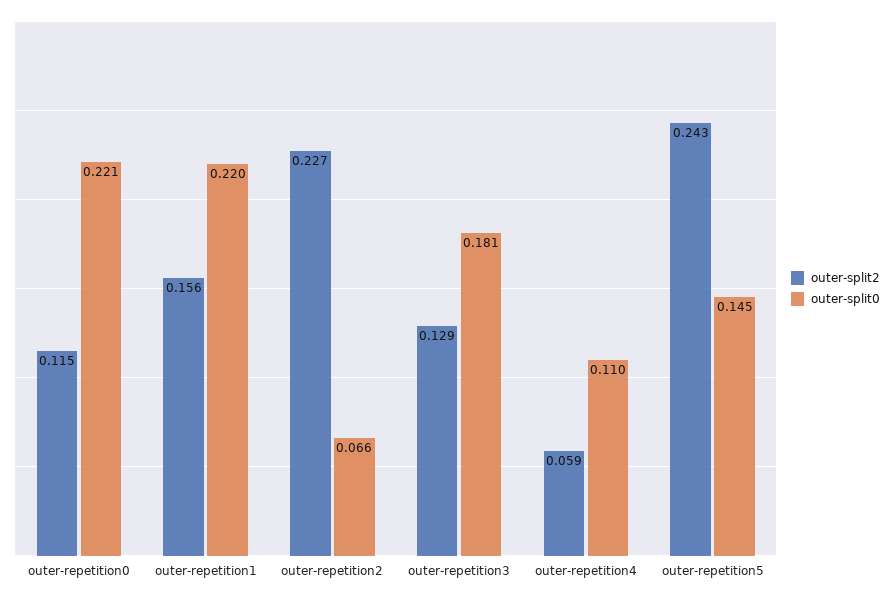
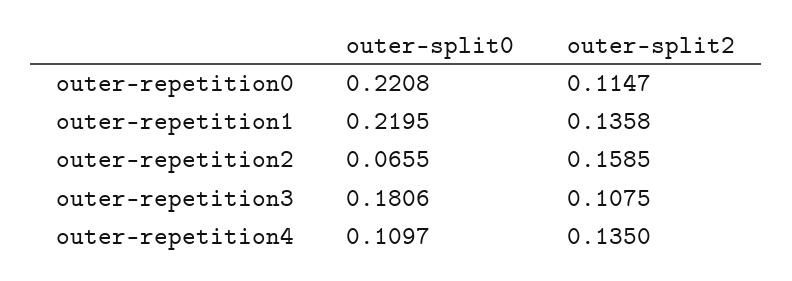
outer-split2, outer-repetition1: 0.156 -> 0.1358
outer-split2, outer-repetition2: 0.227 -> 0.1585
outer-split2, outer-repetition3: 0.129 -> 0.1075
outer-split2, outer-repetition4: 0.059 -> 0.135
outer-split2, outer-repetition5: 0.243 -> none
outer-split0, outer-repetition5: 0.145 -> none

